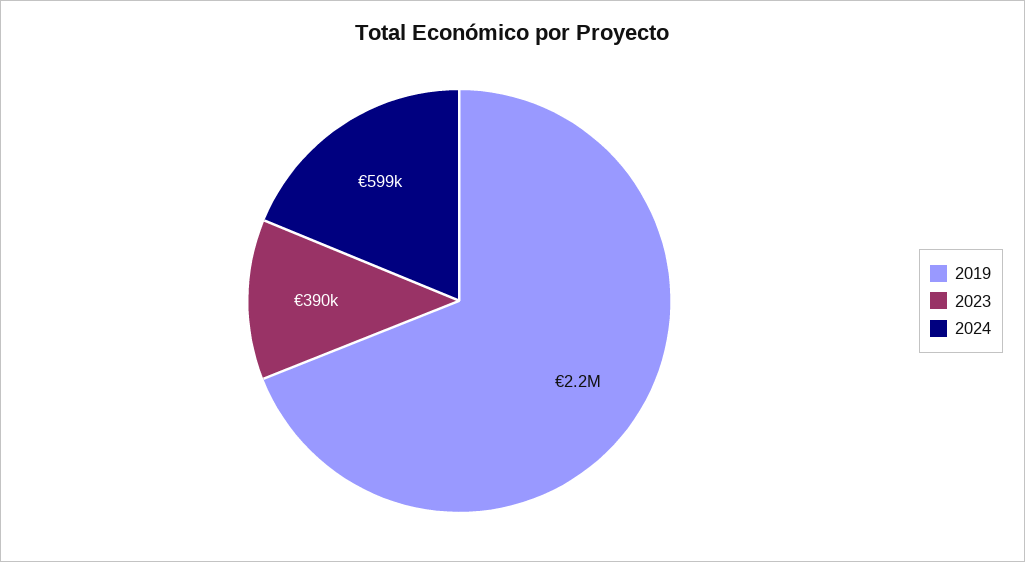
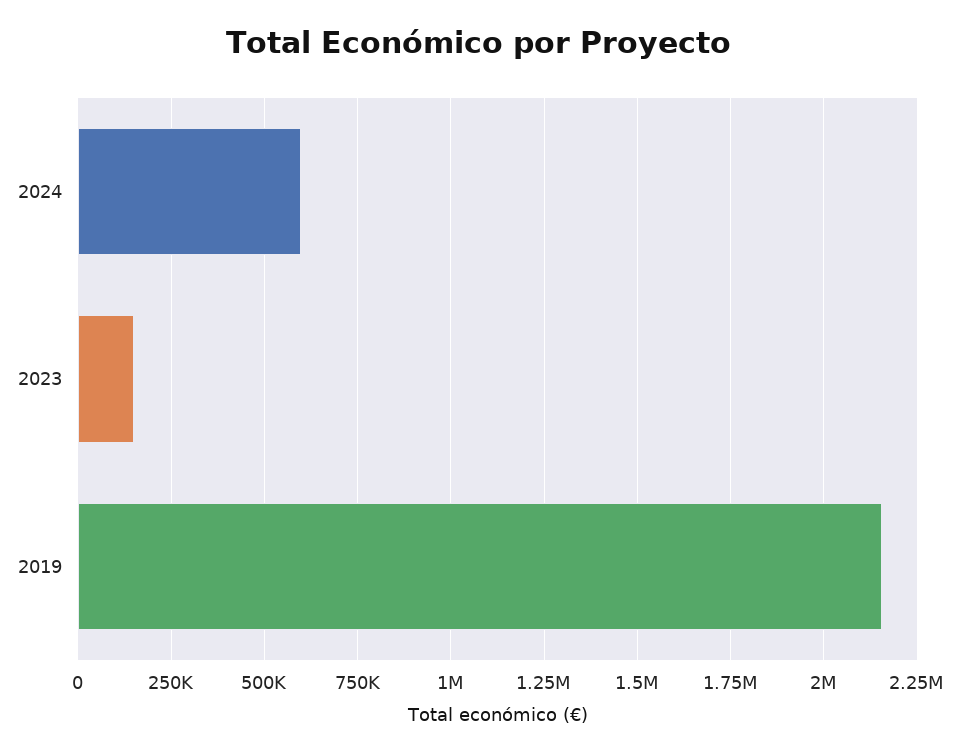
2023: 390000 -> 150000

